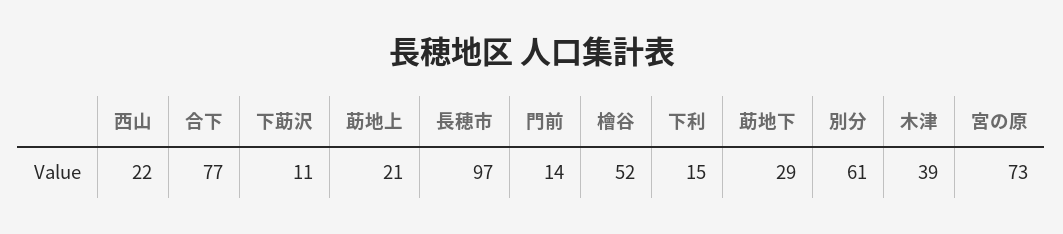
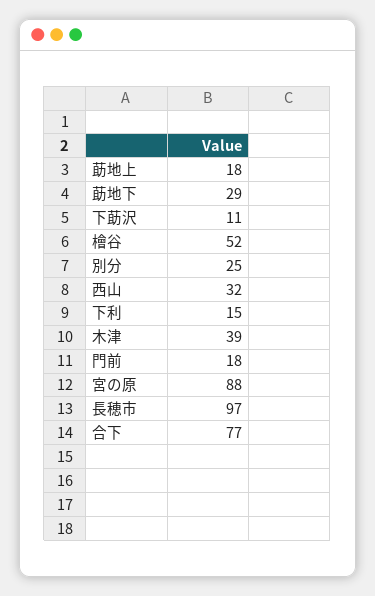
西山: 22 -> 32
莇地上: 21 -> 18
門前: 14 -> 18
別分: 61 -> 25
宮の原: 73 -> 88

